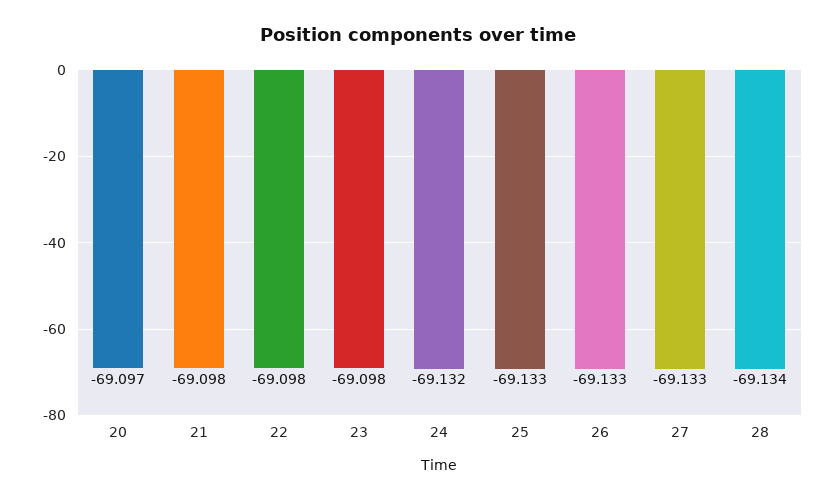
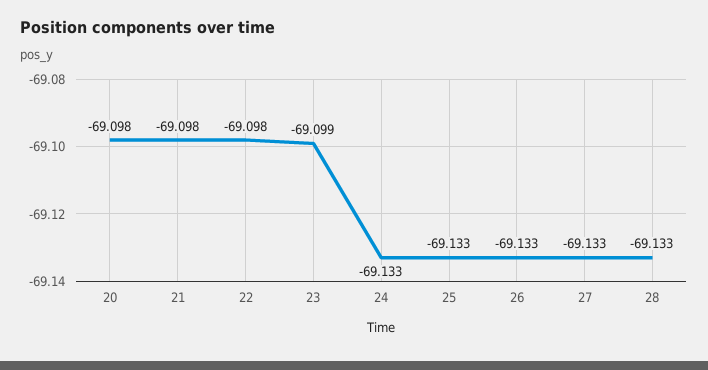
20: -69.097 -> -69.098
23: -69.098 -> -69.099
24: -69.132 -> -69.133
28: -69.134 -> -69.133

